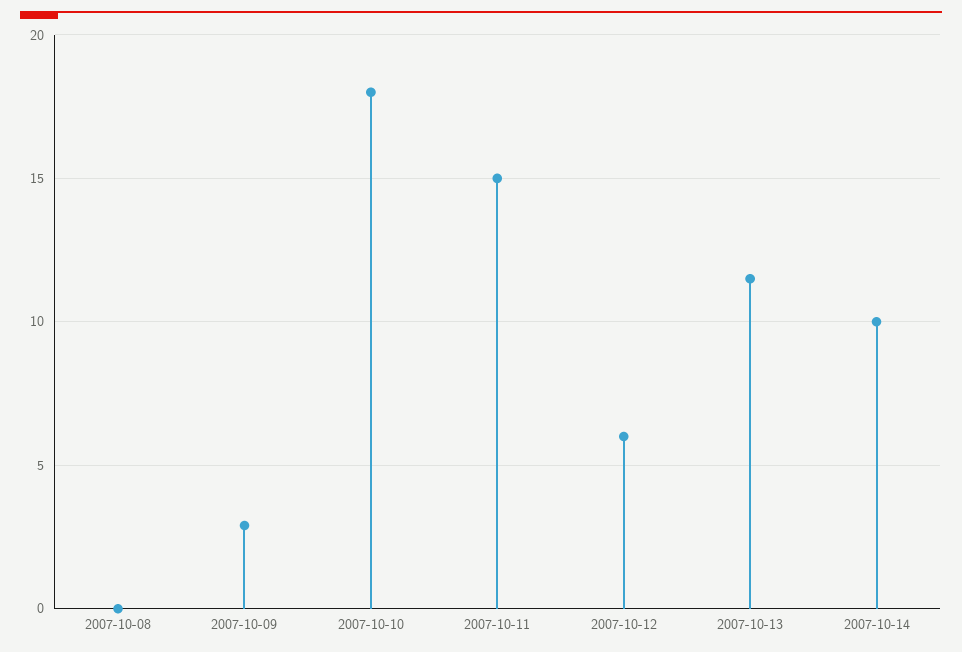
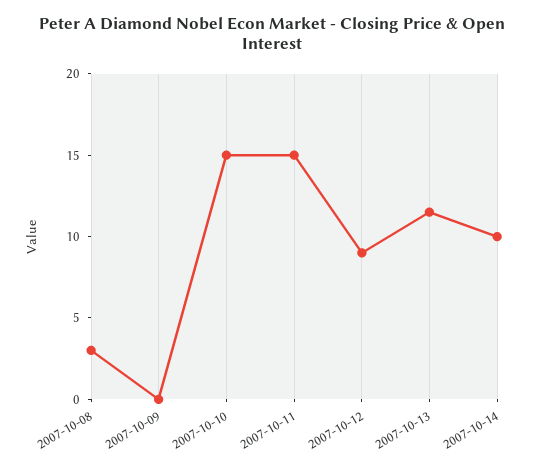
2007-10-08: 0 -> 3
2007-10-09: 3 -> 0
2007-10-10: 18 -> 15
2007-10-12: 6 -> 9

